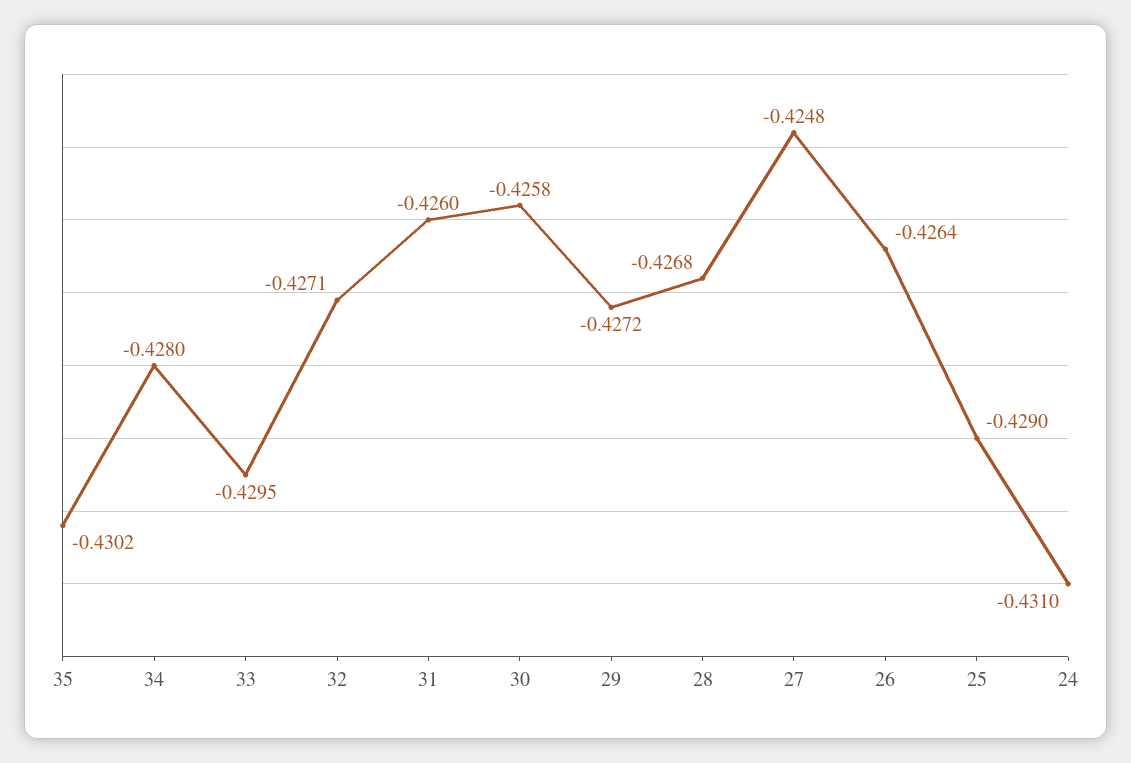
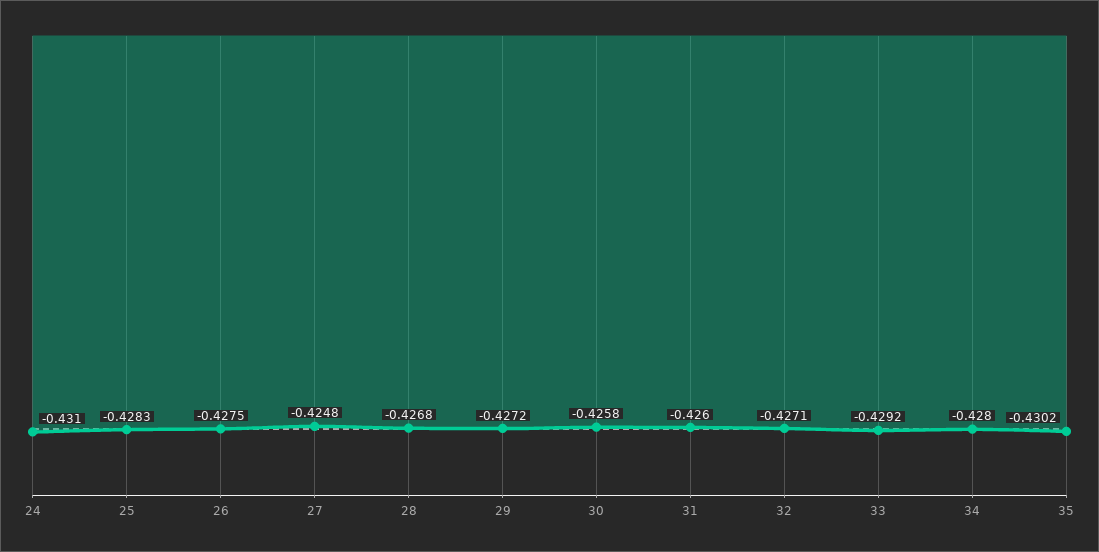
33: -0.4295 -> -0.4292
26: -0.4264 -> -0.4275
25: -0.429 -> -0.4283

